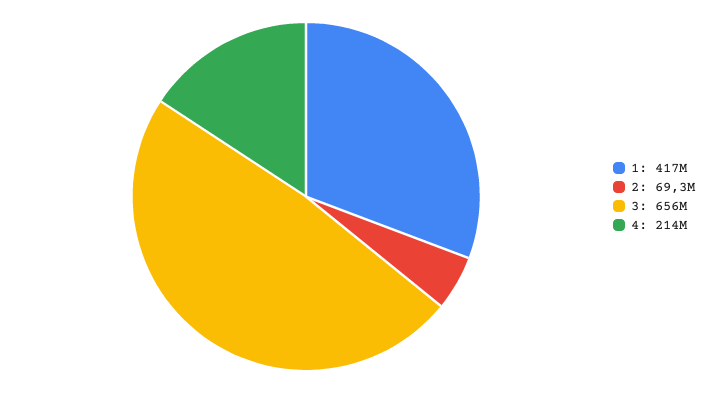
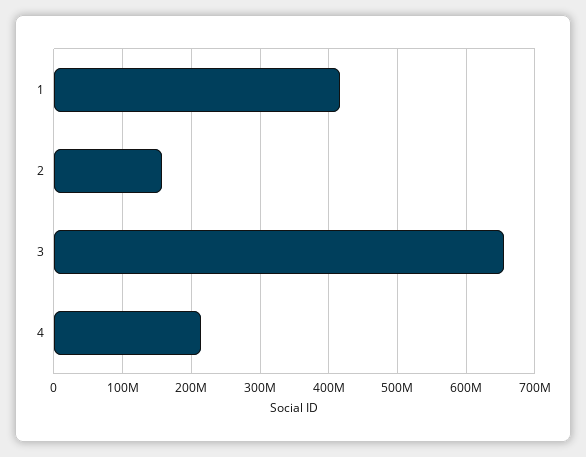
2: 69300000 -> 160000000

